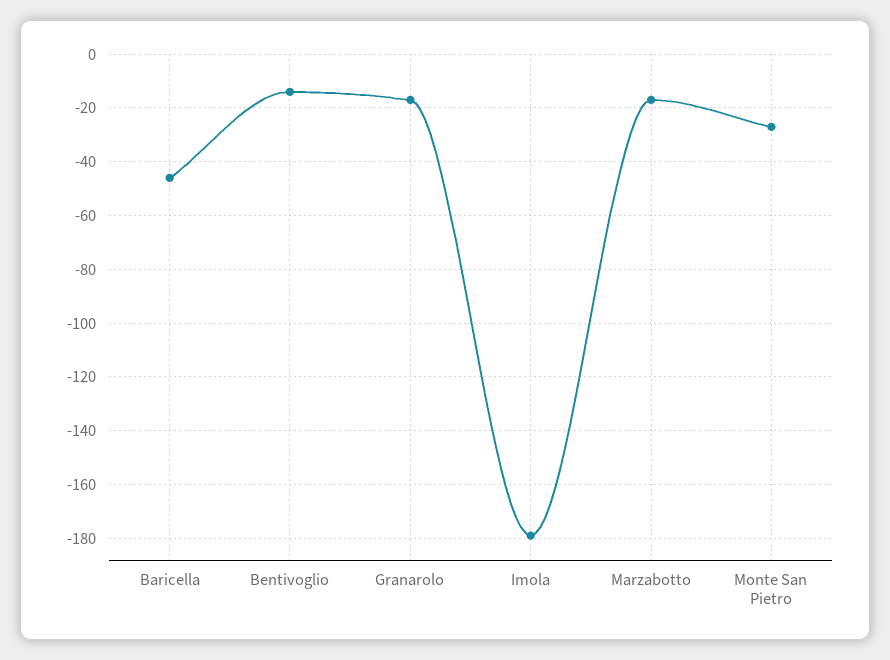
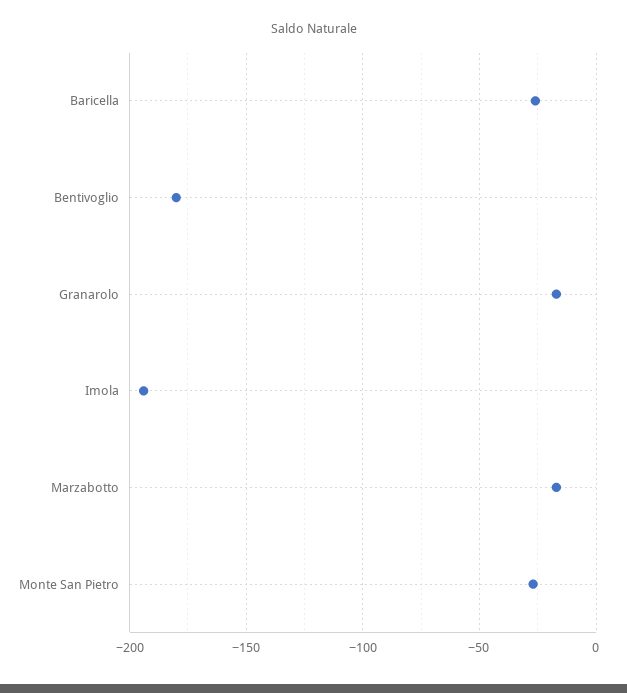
Baricella: -45 -> -25
Bentivoglio: -15 -> -180
Imola: -180 -> -195

